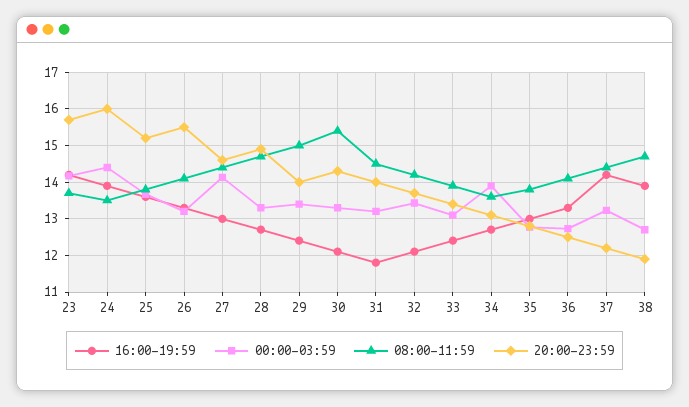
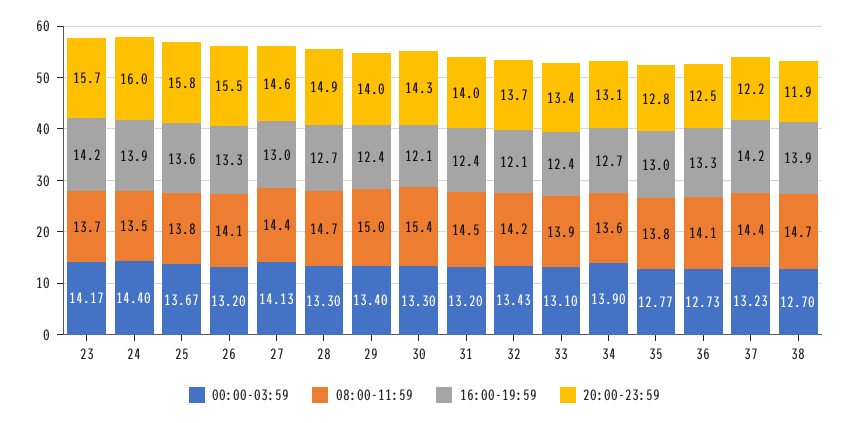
20:00-23:59, 25: 15.2 -> 15.8
16:00-19:59, 31: 11.8 -> 12.4

